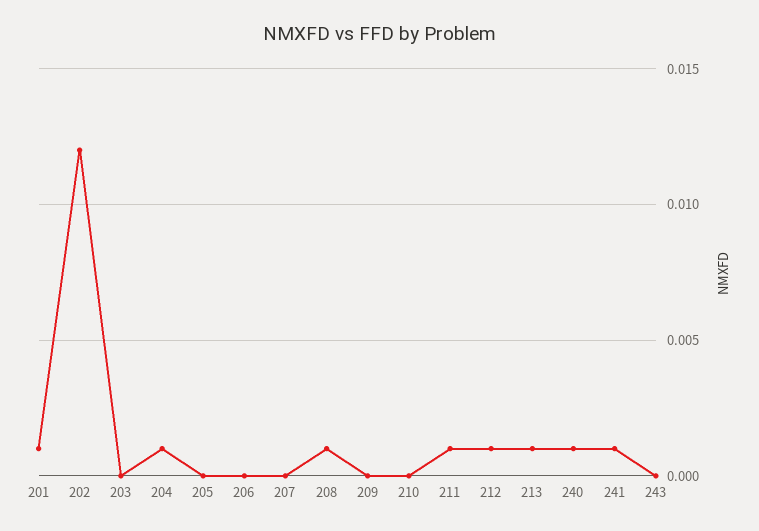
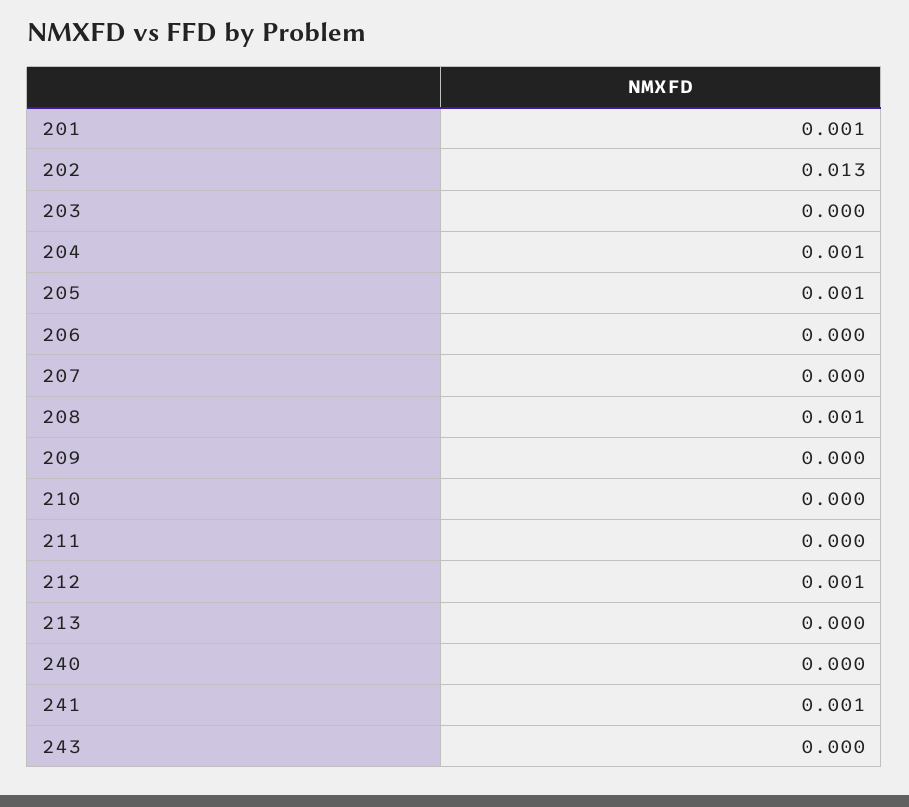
202: 0.012 -> 0.013
205: 0 -> 0.001
211: 0.001 -> 0
213: 0.001 -> 0
240: 0.001 -> 0

